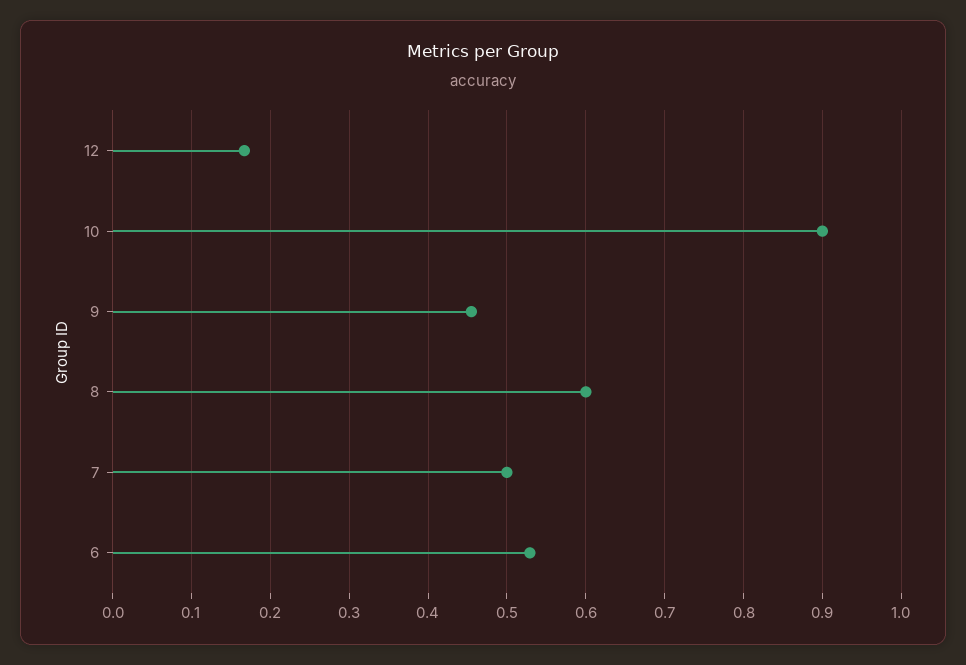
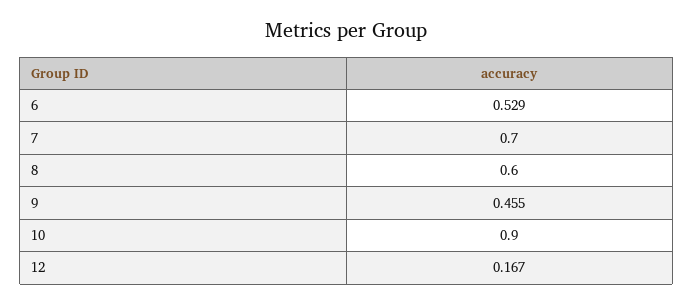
7: 0.5 -> 0.7

